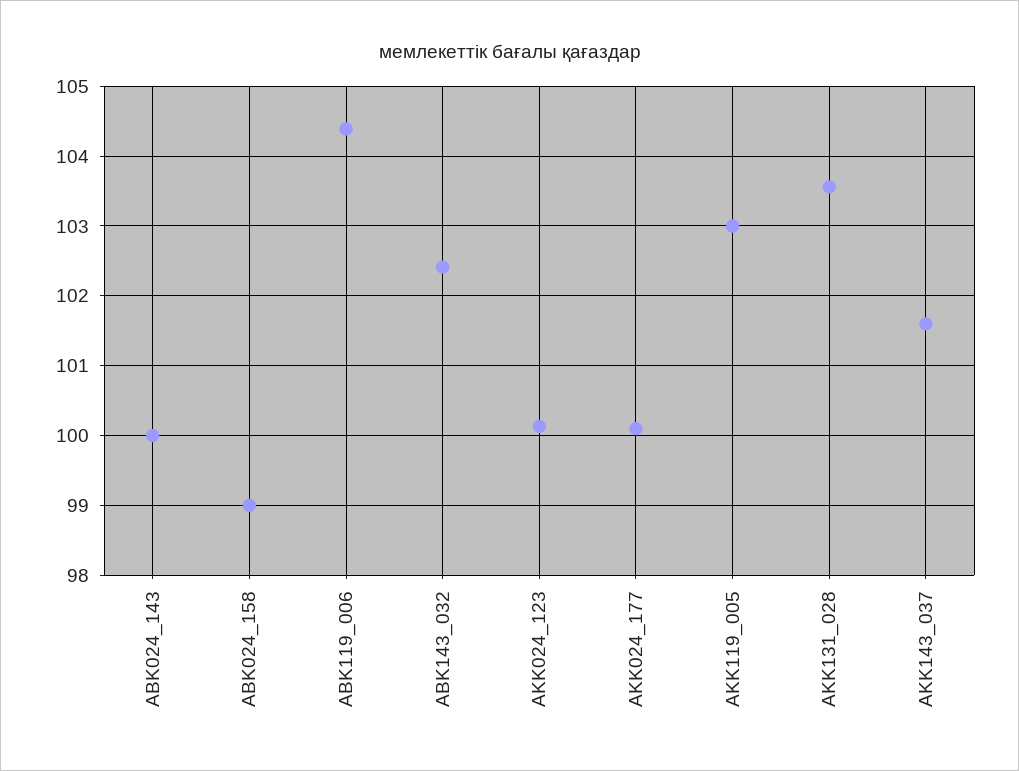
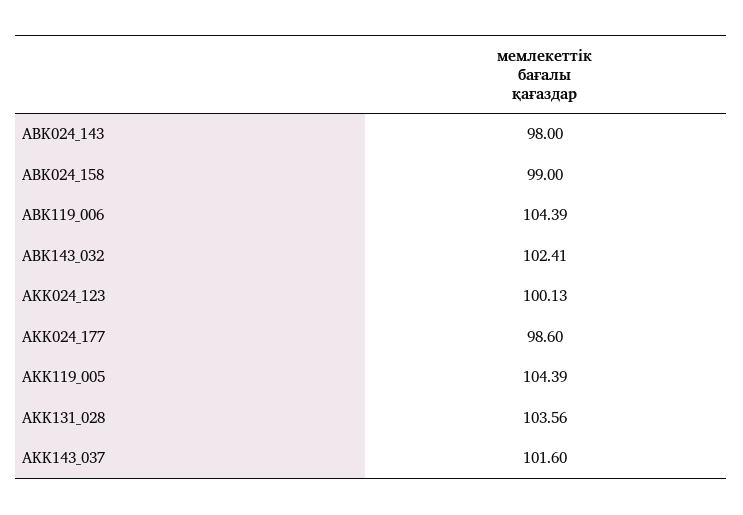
ABK024_143: 100 -> 98
AKK024_177: 100.1 -> 98.6
AKK119_005: 103 -> 104.39

